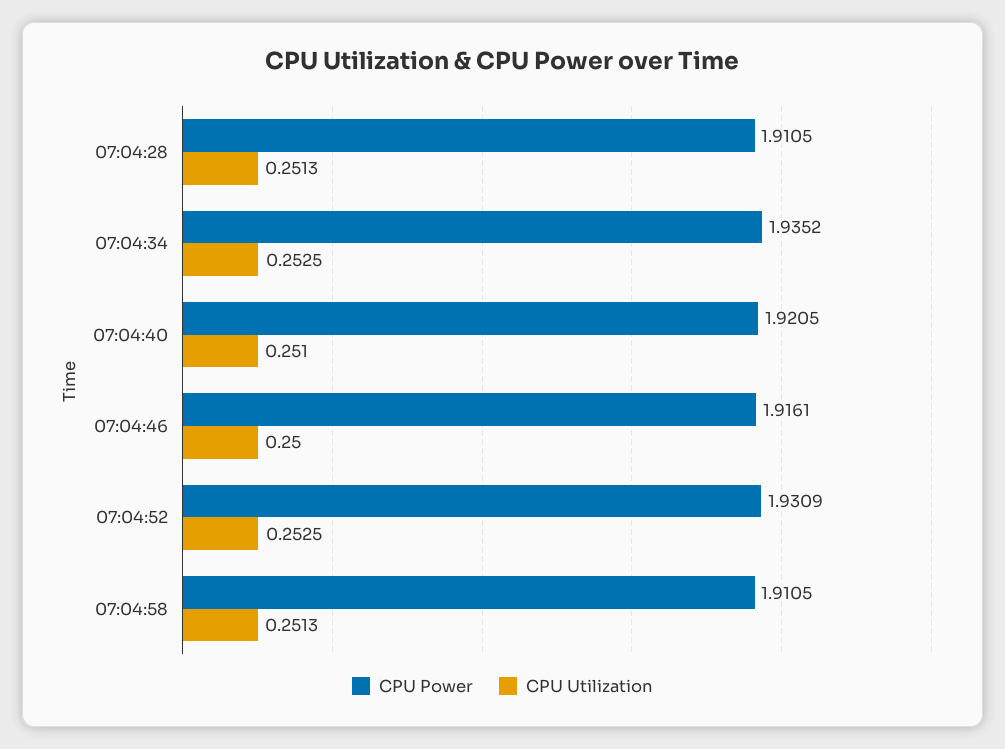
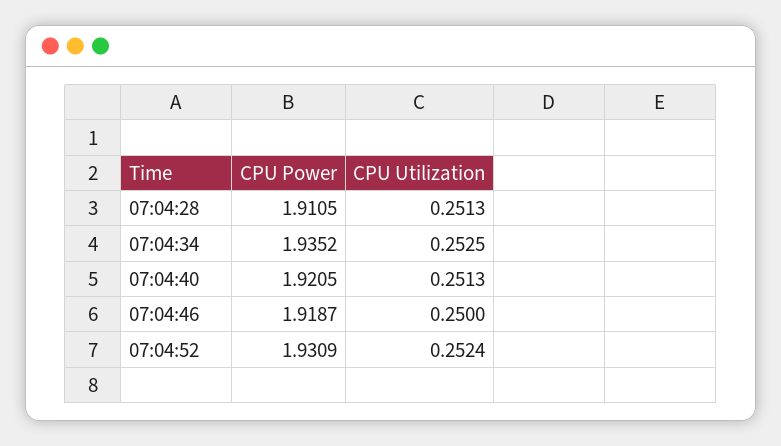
CPU Utilization, 07:04:40: 0.251 -> 0.2513
CPU Power, 07:04:46: 1.9161 -> 1.9187
CPU Utilization, 07:04:52: 0.2525 -> 0.2524
CPU Power, 07:04:58: 1.9105 -> none
CPU Utilization, 07:04:58: 0.2513 -> none

